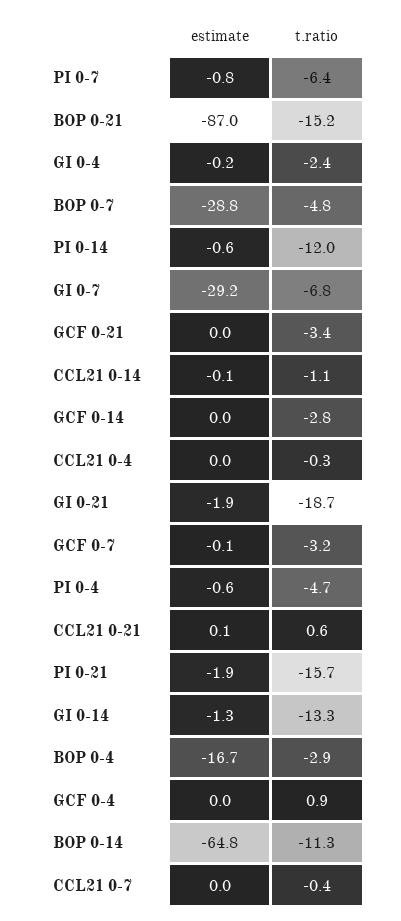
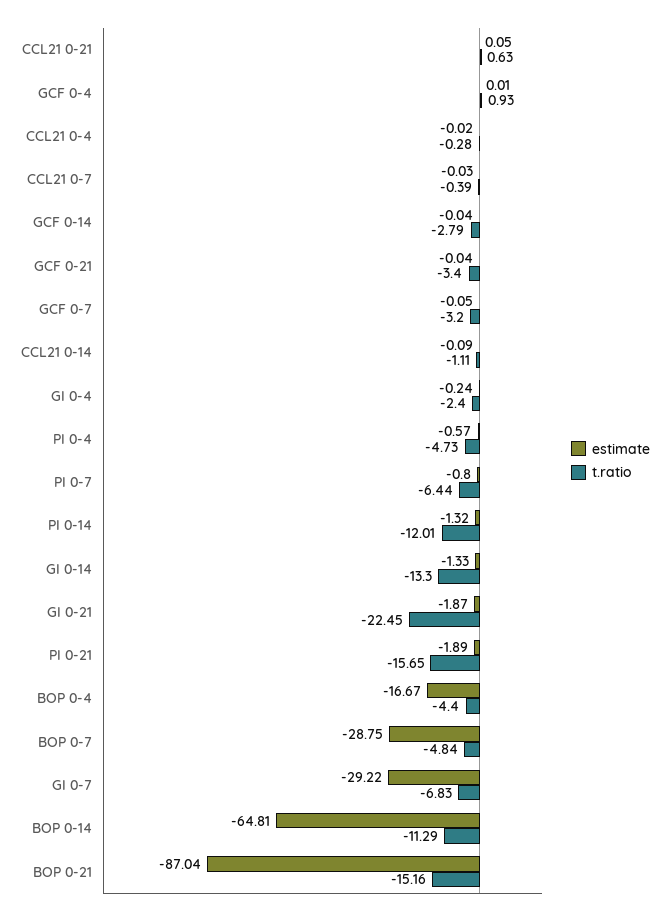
estimate, PI 0-14: -0.6 -> -1.32
t.ratio, GI 0-21: -18.7 -> -22.45
t.ratio, BOP 0-4: -2.9 -> -4.4

